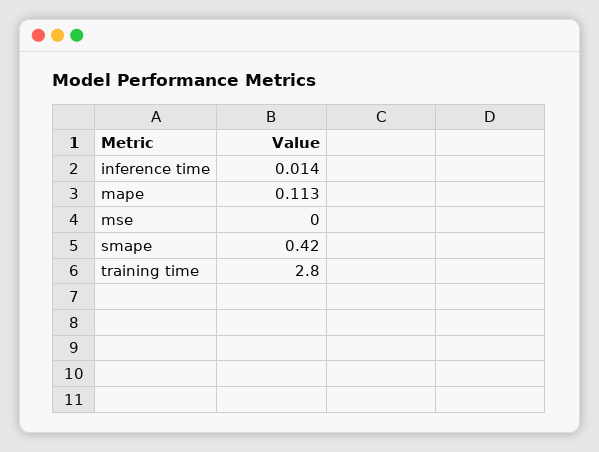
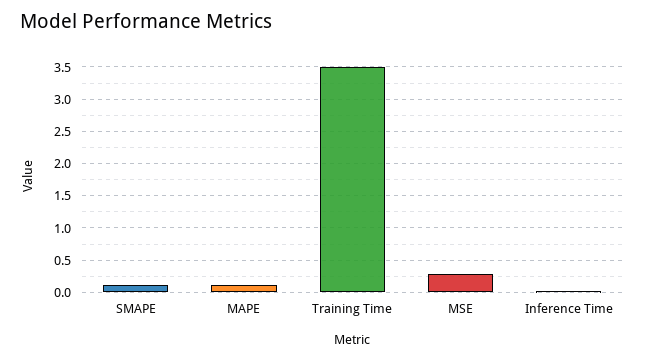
mse: 0 -> 0.3
smape: 0.42 -> 0.1
training time: 2.8 -> 3.5

